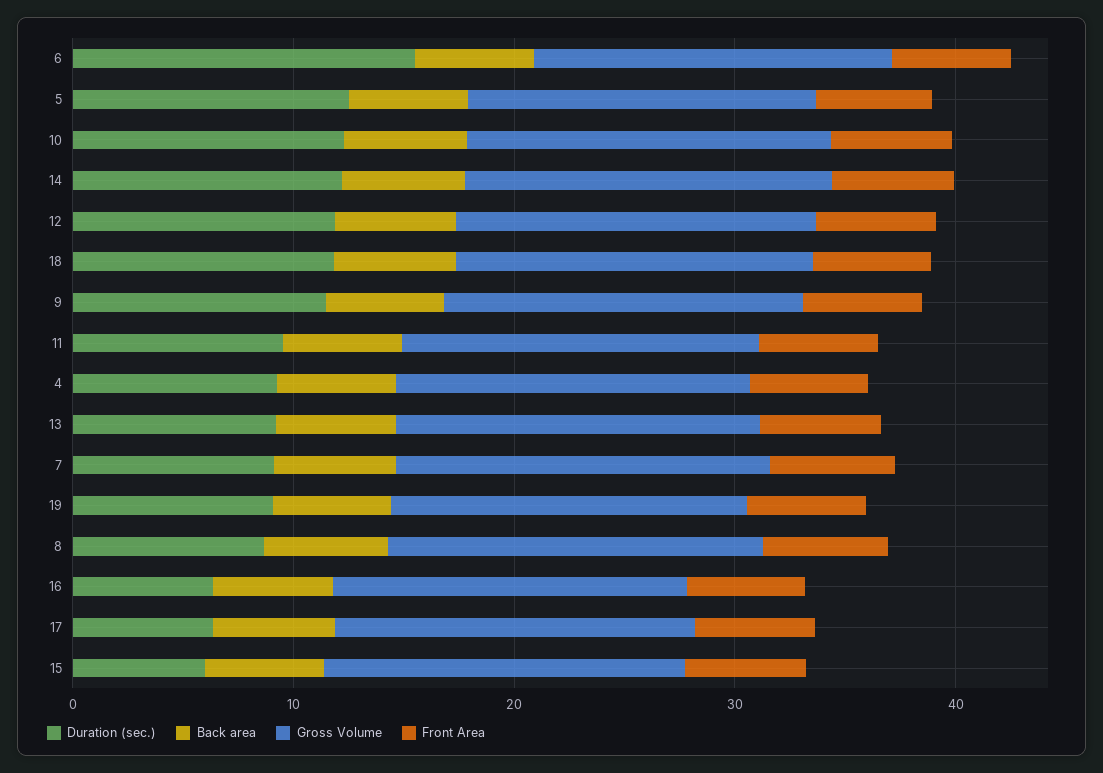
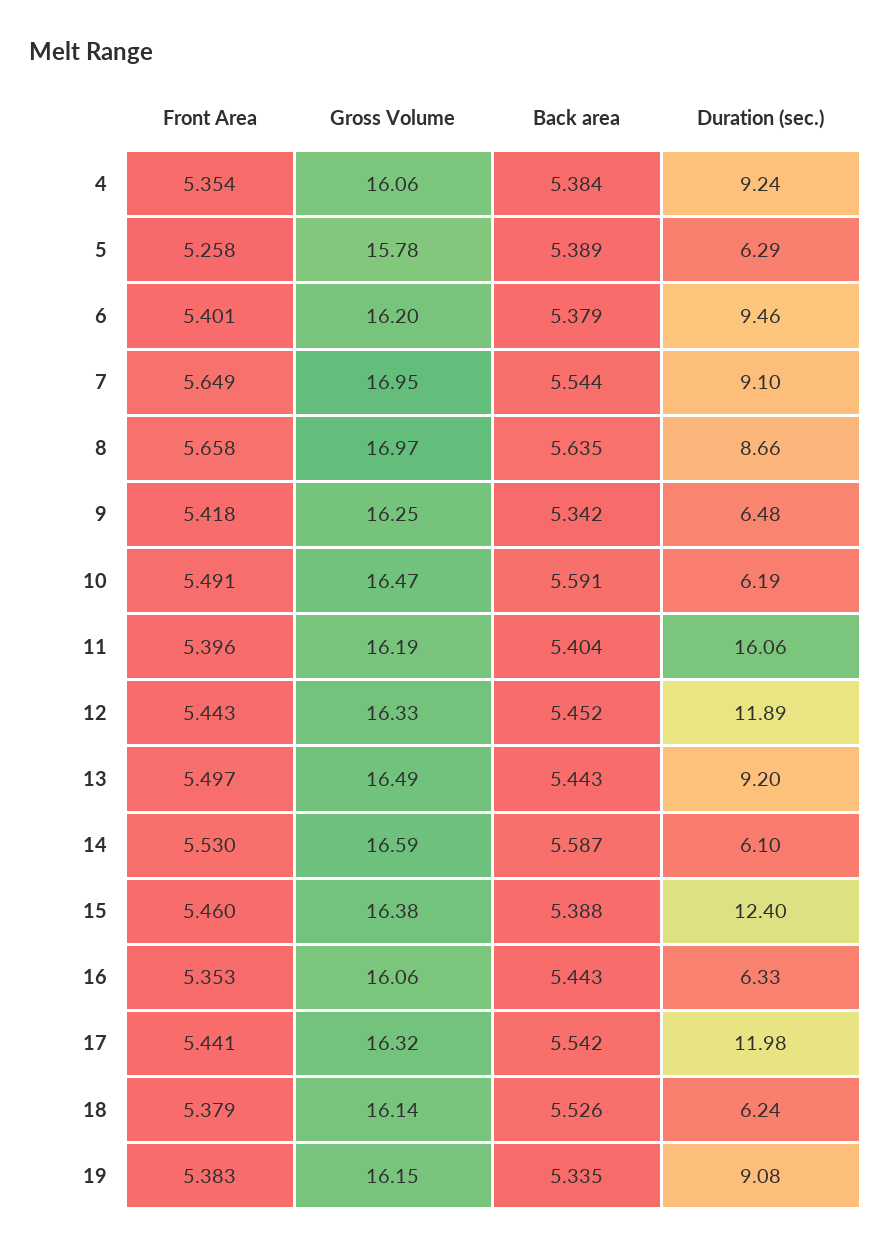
Duration (sec.), 6: 16 -> 9.46
Duration (sec.), 5: 12 -> 6.29
Duration (sec.), 10: 12 -> 6.19
Duration (sec.), 14: 12 -> 6.1
Duration (sec.), 18: 12 -> 6.24
Duration (sec.), 9: 12 -> 6.48
Duration (sec.), 11: 10 -> 16.06
Duration (sec.), 17: 6 -> 11.98
Duration (sec.), 15: 6 -> 12.4

